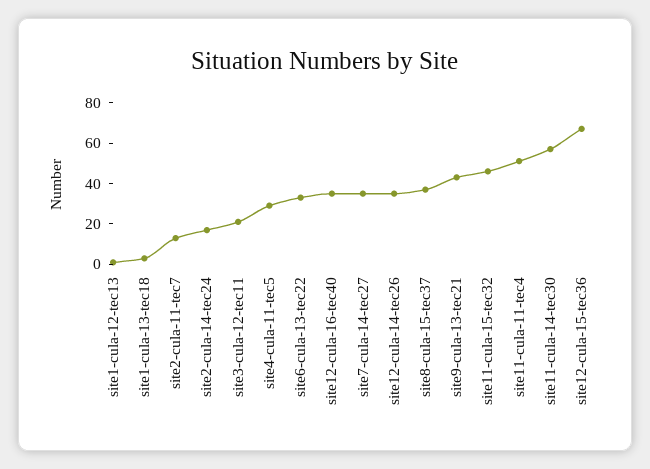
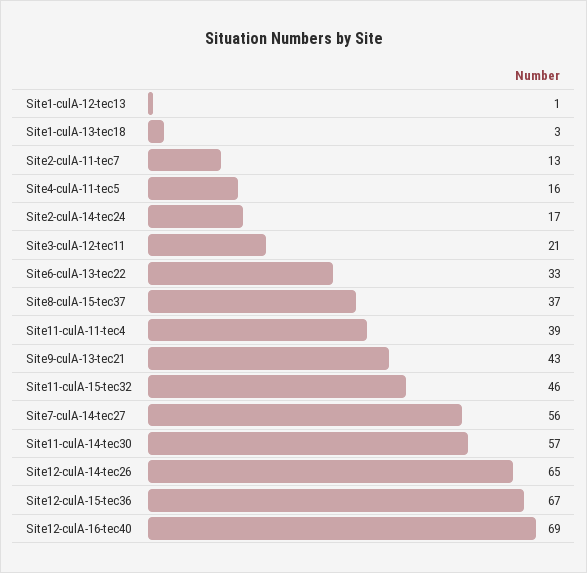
site4-cula-11-tec5: 30 -> 16
site12-cula-16-tec40: 35 -> 69
site7-cula-14-tec27: 35 -> 56
site12-cula-14-tec26: 35 -> 65
site11-cula-11-tec4: 50 -> 39

